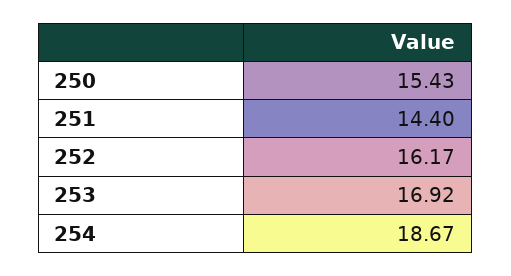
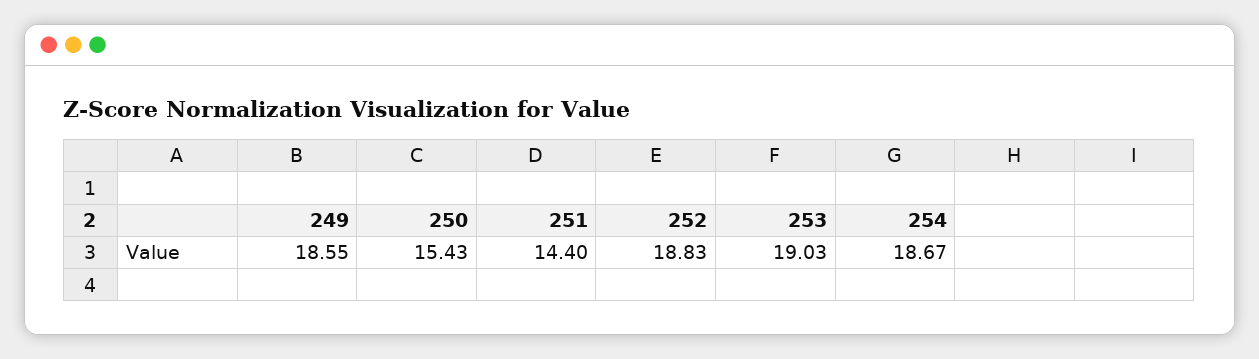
252: 16.17 -> 18.83
253: 16.92 -> 19.03
249: none -> 18.55

